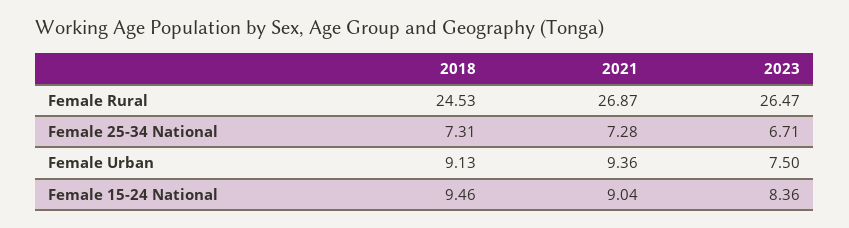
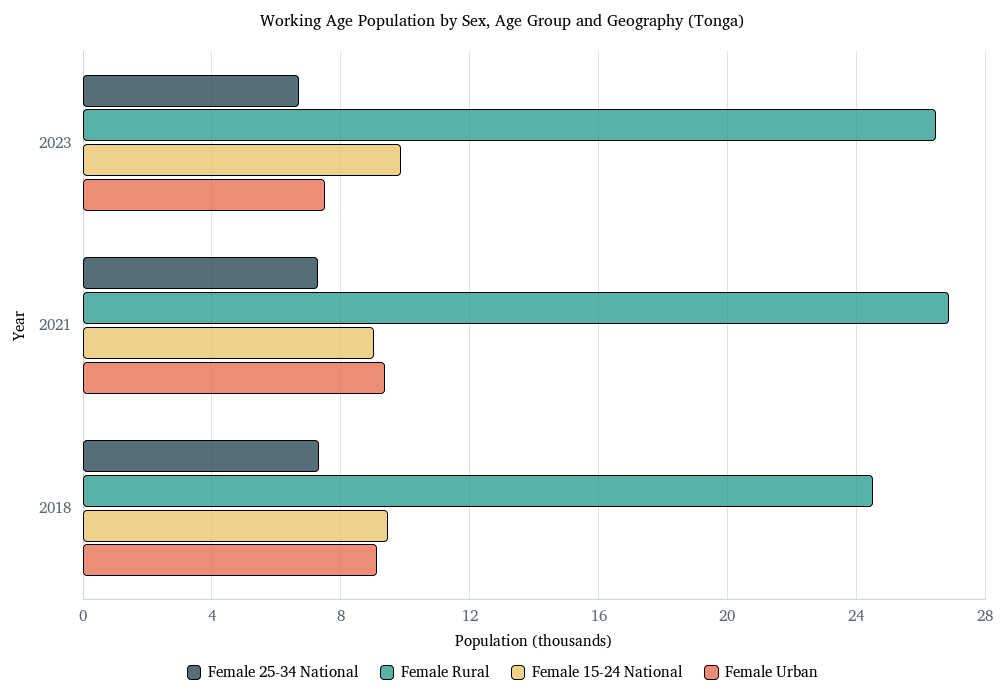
Female 15-24 National, 2023: 8.36 -> 10

